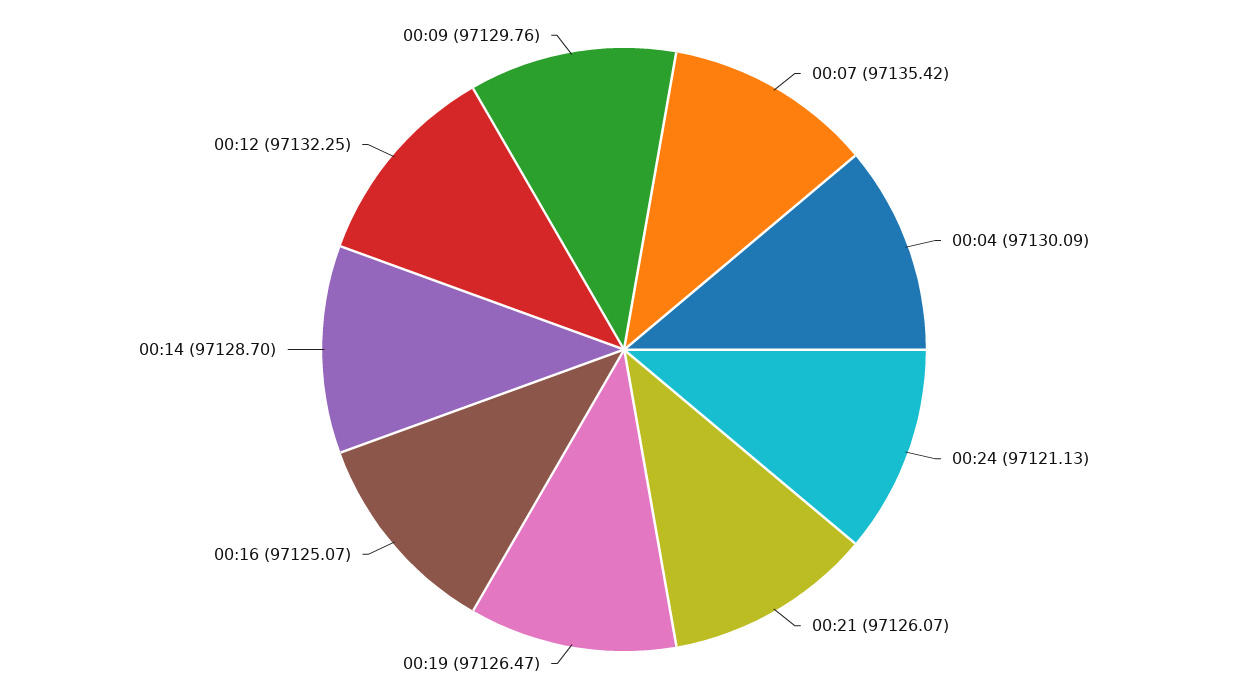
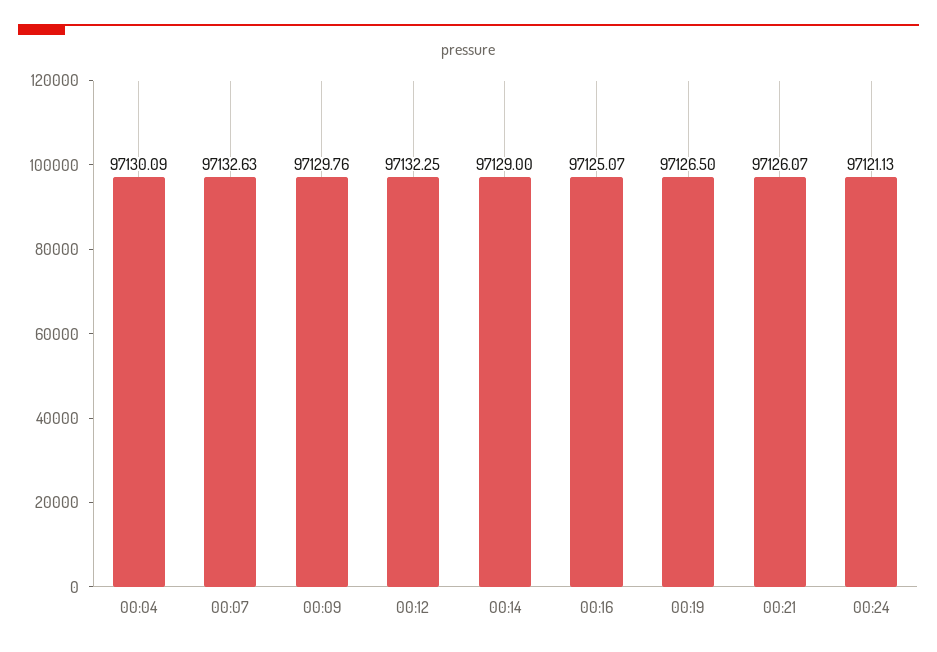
00:07: 97135.42 -> 97132.63
00:19: 97126.47 -> 97126.5
00:14: 97128.7 -> 97129

